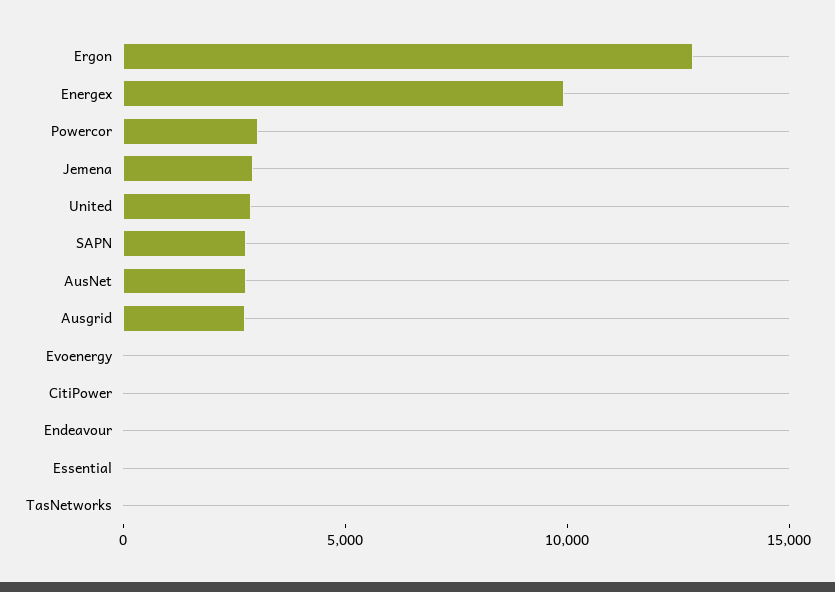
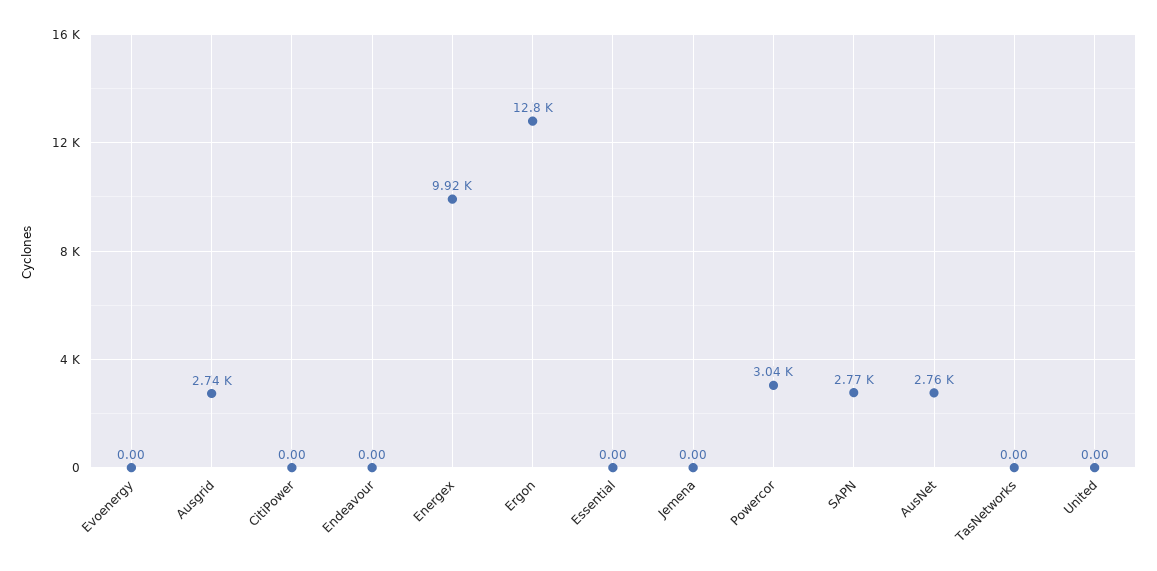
Jemena: 3000 -> 0
United: 3000 -> 0

